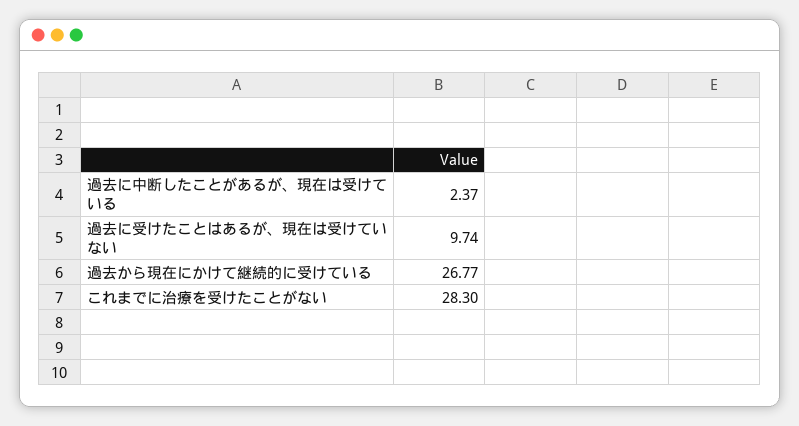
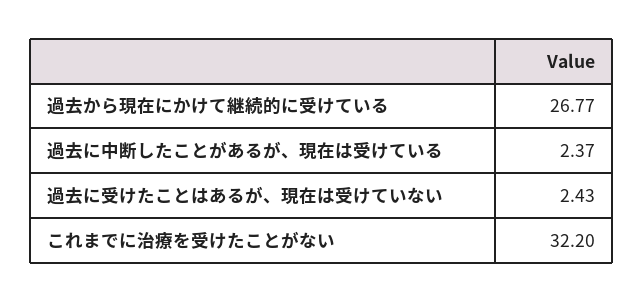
過去に受けたことはあるが、現在は受けていない: 9.74 -> 2.43
これまでに治療を受けたことがない: 28.3 -> 32.2

